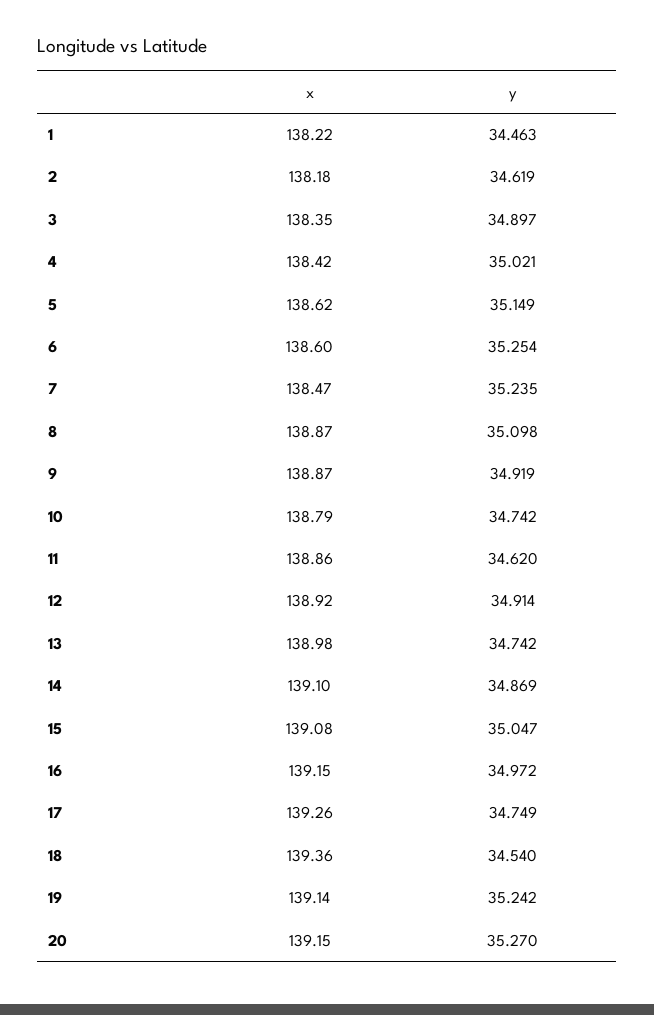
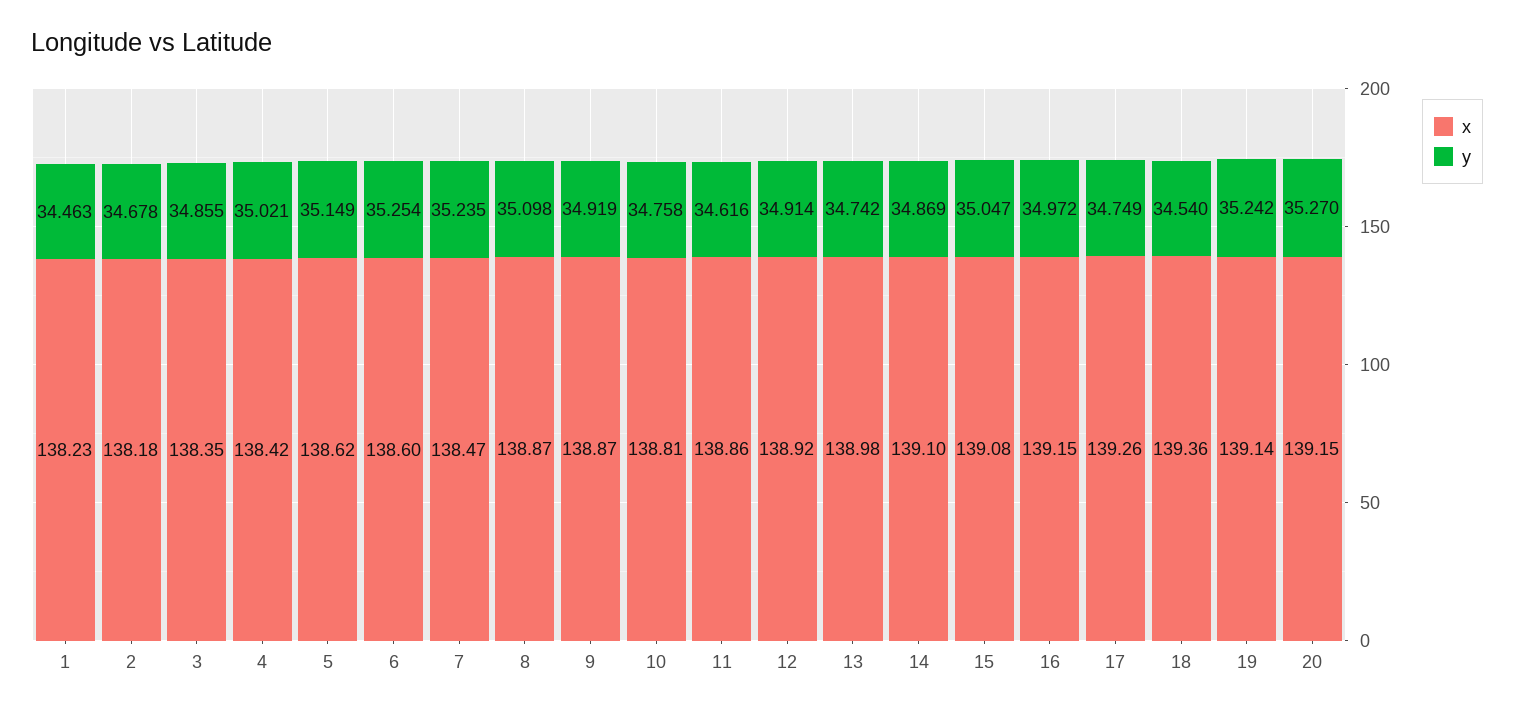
x, 1: 138.22 -> 138.23
y, 2: 34.619 -> 34.678
y, 3: 34.897 -> 34.855
x, 10: 138.79 -> 138.81
y, 10: 34.742 -> 34.758
y, 11: 34.62 -> 34.616

